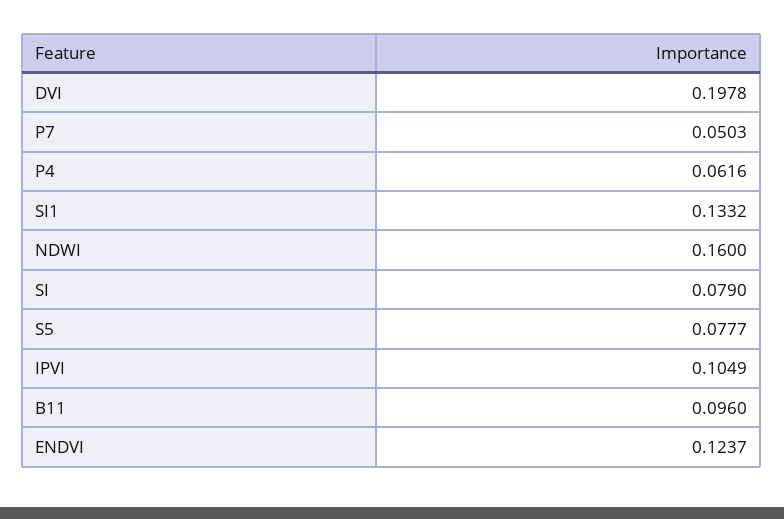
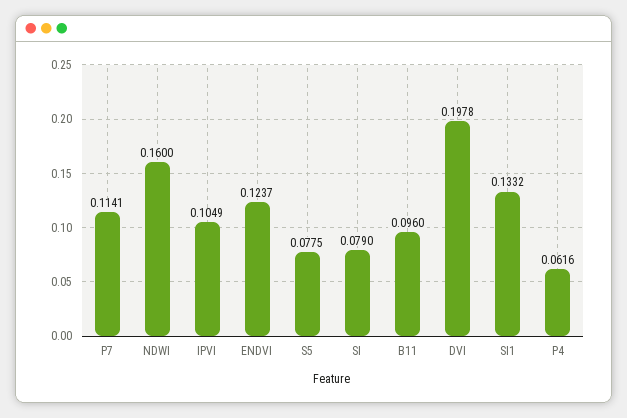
P7: 0.0503 -> 0.1141
S5: 0.0777 -> 0.0775

